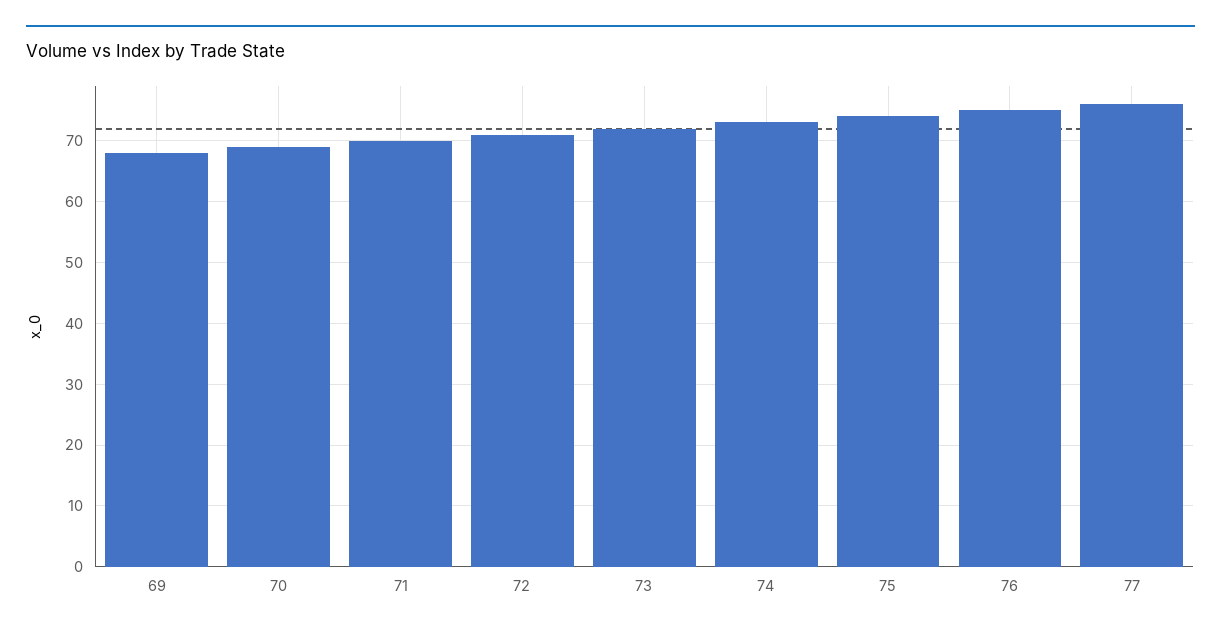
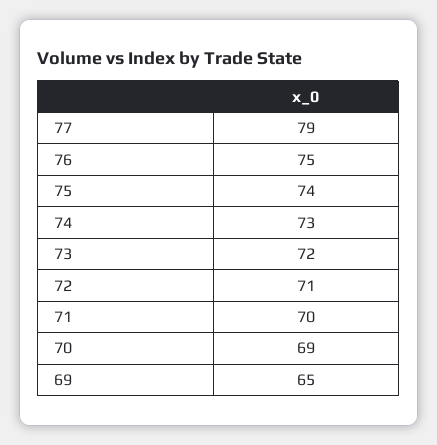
69: 68 -> 65
77: 76 -> 79

